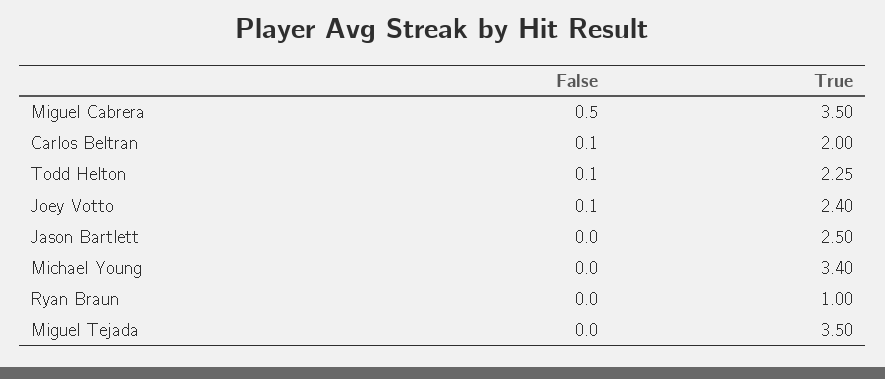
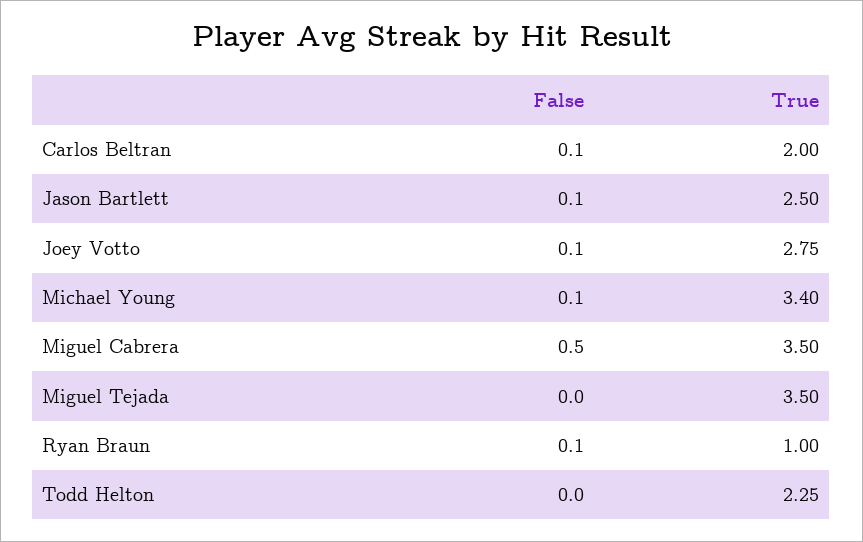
False, Todd Helton: 0.1 -> 0
True, Joey Votto: 2.4 -> 2.75
False, Jason Bartlett: 0 -> 0.1
False, Michael Young: 0 -> 0.1
False, Ryan Braun: 0 -> 0.1

